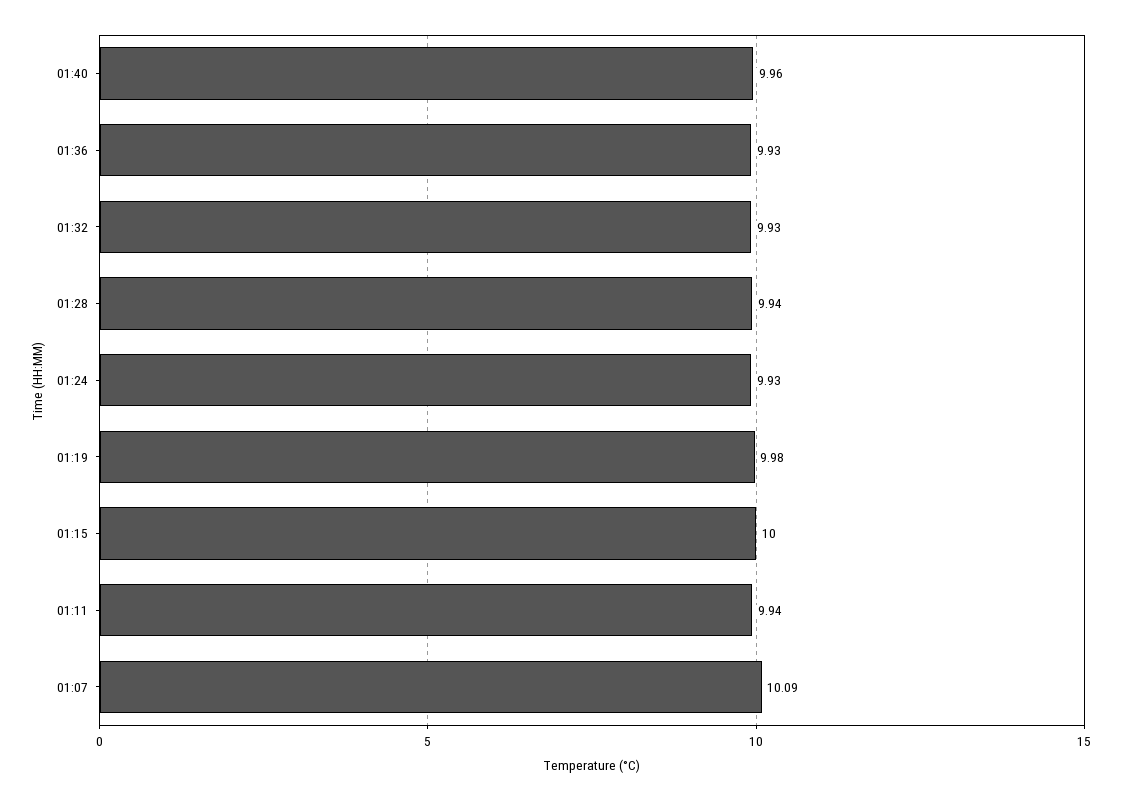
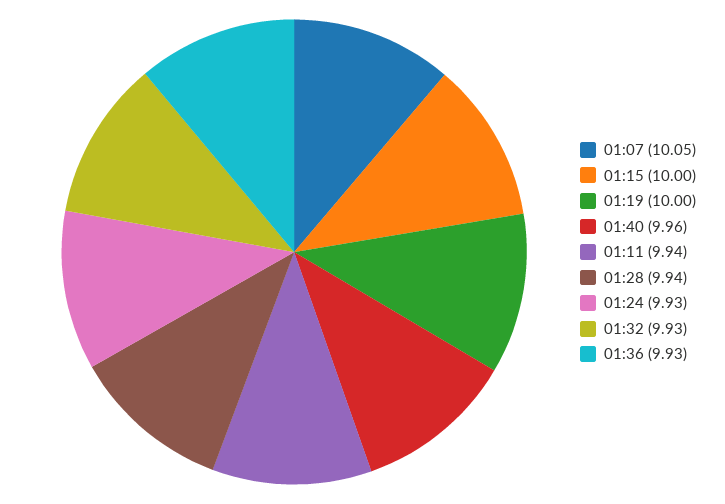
01:19: 9.98 -> 10
01:07: 10.09 -> 10.05

